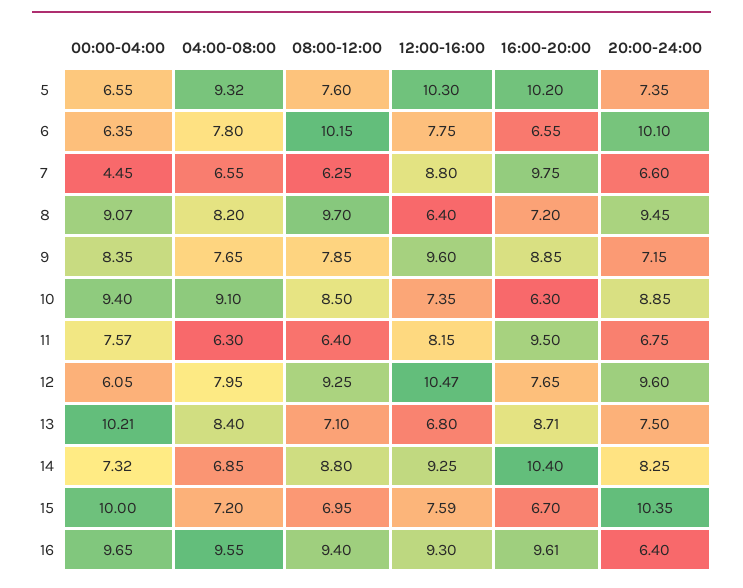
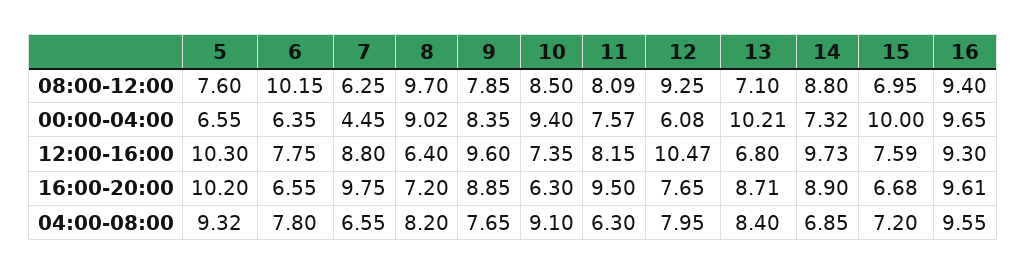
20:00-24:00, 5: 7.35 -> none
20:00-24:00, 6: 10.1 -> none
20:00-24:00, 7: 6.6 -> none
00:00-04:00, 8: 9.07 -> 9.02
20:00-24:00, 8: 9.45 -> none
20:00-24:00, 9: 7.15 -> none
20:00-24:00, 10: 8.85 -> none
08:00-12:00, 11: 6.4 -> 8.09
20:00-24:00, 11: 6.75 -> none
00:00-04:00, 12: 6.05 -> 6.08
20:00-24:00, 12: 9.6 -> none
20:00-24:00, 13: 7.5 -> none
12:00-16:00, 14: 9.25 -> 9.73
16:00-20:00, 14: 10.4 -> 8.9
20:00-24:00, 14: 8.25 -> none
16:00-20:00, 15: 6.7 -> 6.68
20:00-24:00, 15: 10.35 -> none
20:00-24:00, 16: 6.4 -> none

